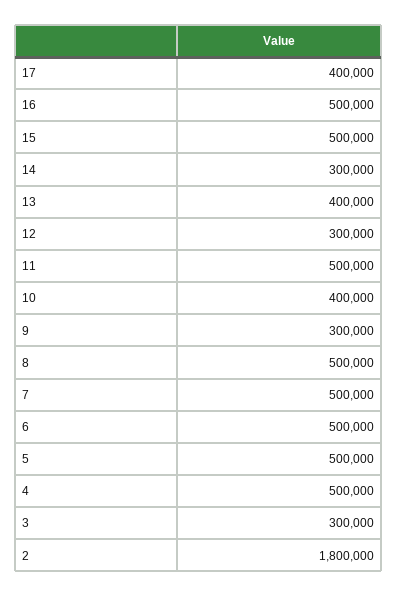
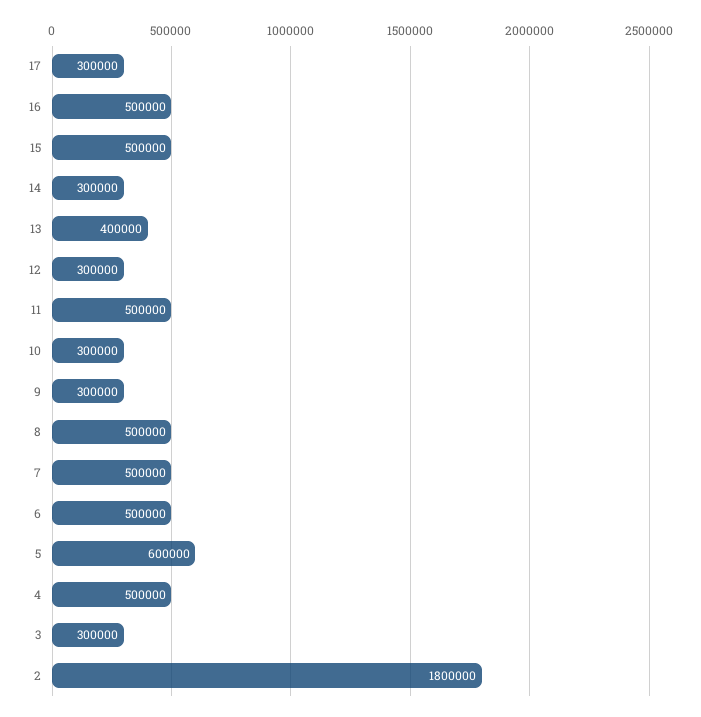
17: 400000 -> 300000
10: 400000 -> 300000
5: 500000 -> 600000

